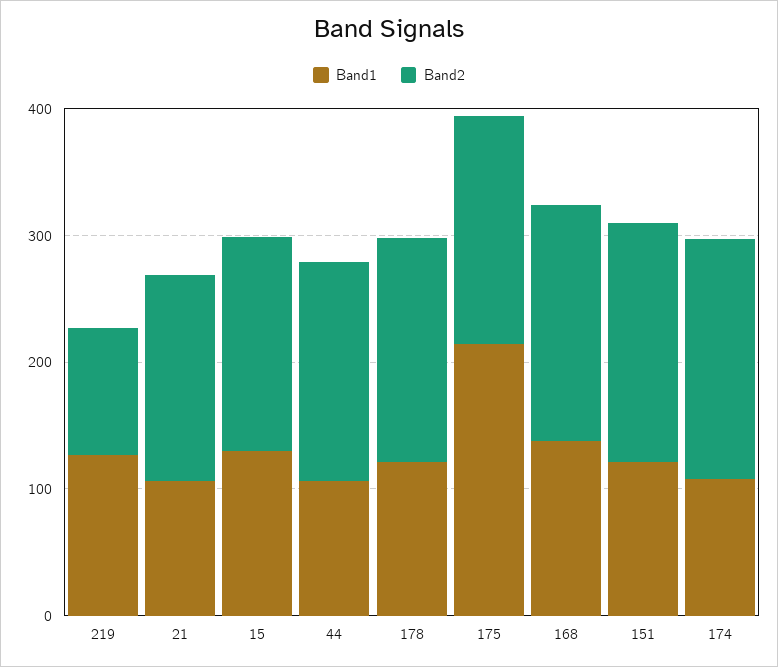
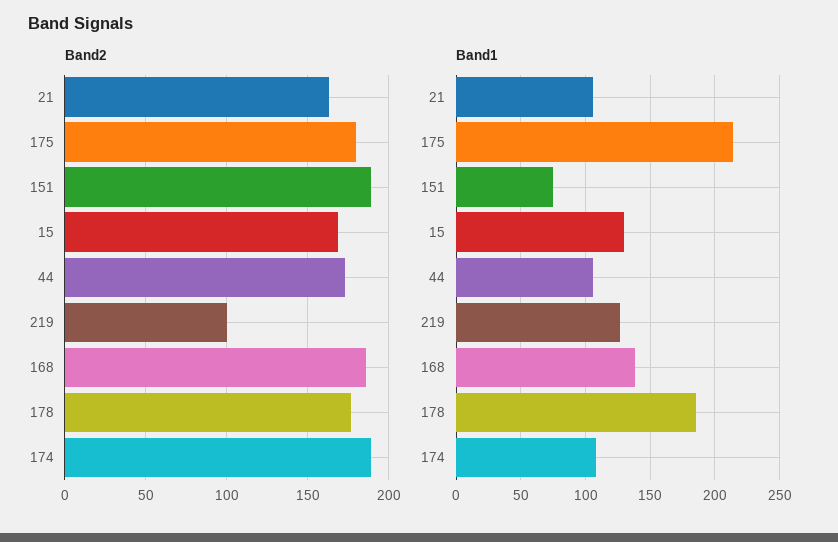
Band1, 178: 120 -> 185
Band1, 151: 120 -> 75

